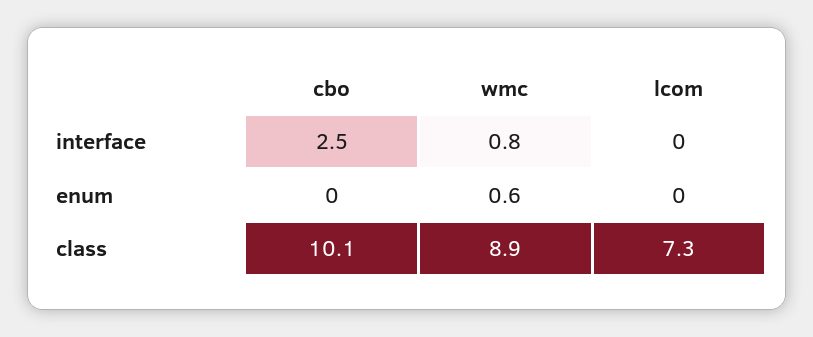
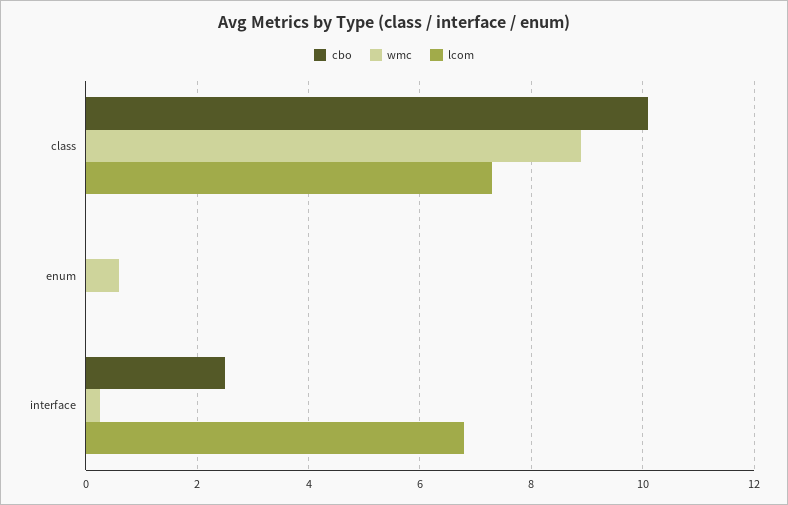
wmc, interface: 0.8 -> 0.2
lcom, interface: 0 -> 6.8

